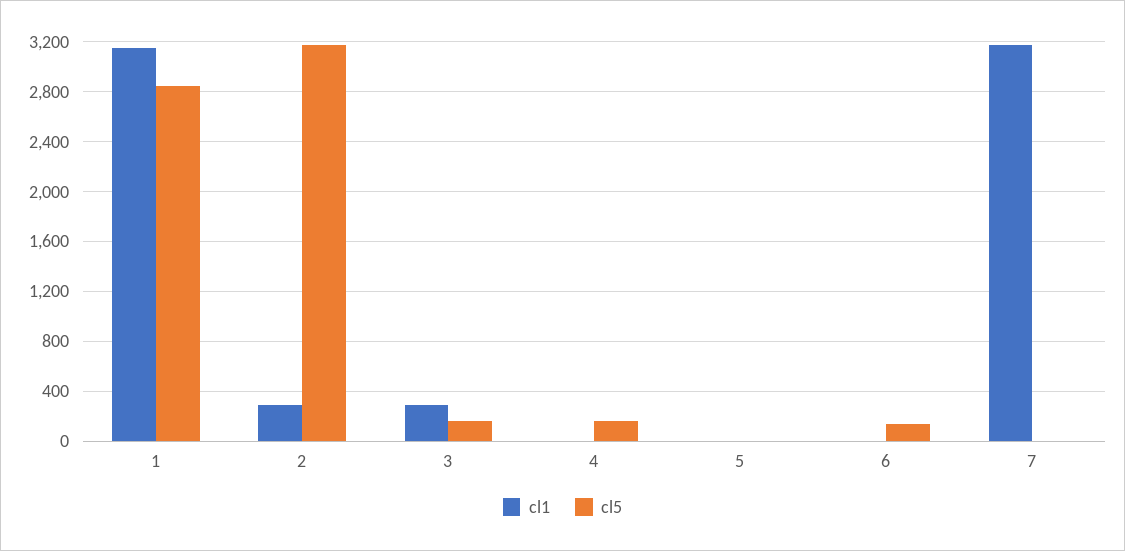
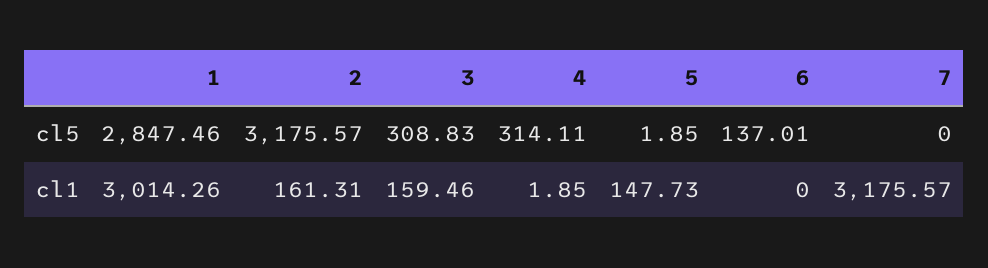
cl1, 1: 3150 -> 3014.26
cl1, 2: 300 -> 161.31
cl1, 3: 300 -> 159.46
cl5, 3: 150 -> 308.83
cl5, 4: 150 -> 314.11
cl1, 5: 0 -> 147.73

